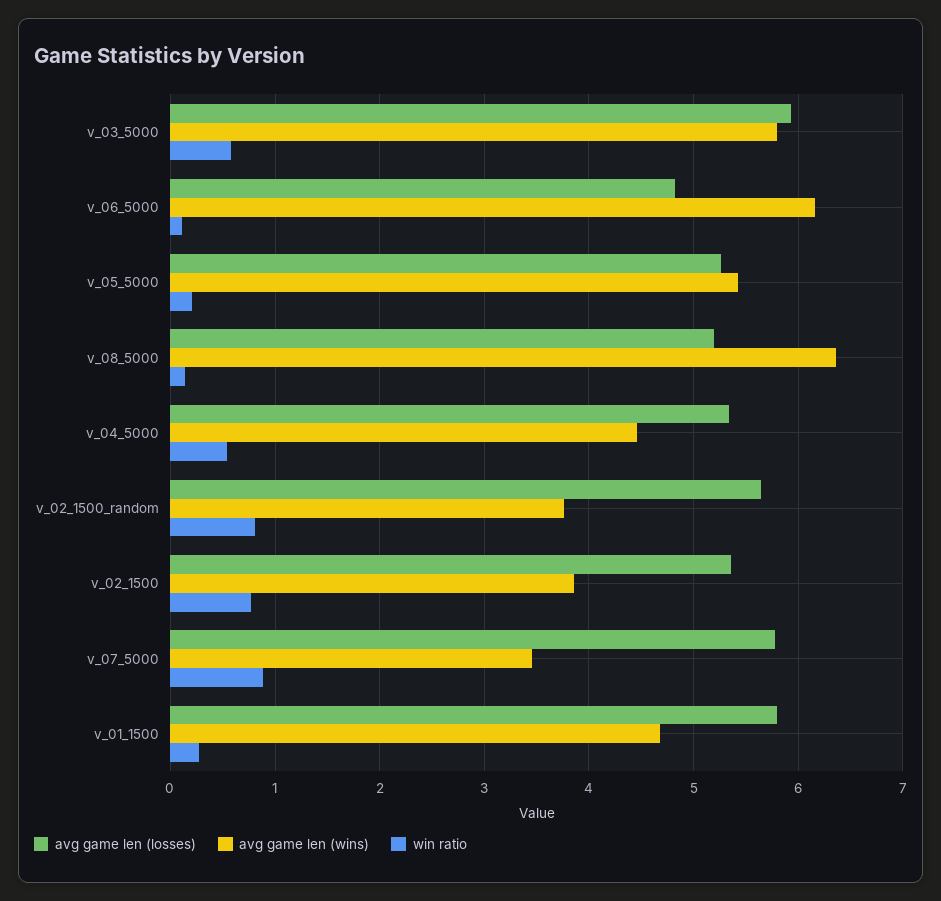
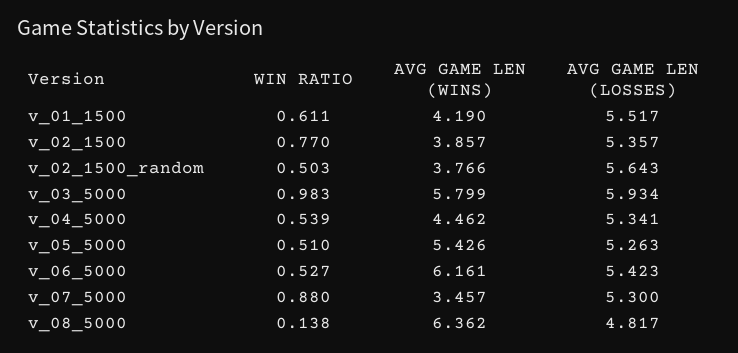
win ratio, v_03_5000: 0.6 -> 0.983
avg game len (losses), v_06_5000: 4.8 -> 5.423
win ratio, v_06_5000: 0.1 -> 0.527
win ratio, v_05_5000: 0.2 -> 0.51
avg game len (losses), v_08_5000: 5.2 -> 4.817
win ratio, v_02_1500_random: 0.8 -> 0.503
avg game len (losses), v_07_5000: 5.8 -> 5.3
avg game len (losses), v_01_1500: 5.8 -> 5.517
avg game len (wins), v_01_1500: 4.7 -> 4.19
win ratio, v_01_1500: 0.3 -> 0.611

